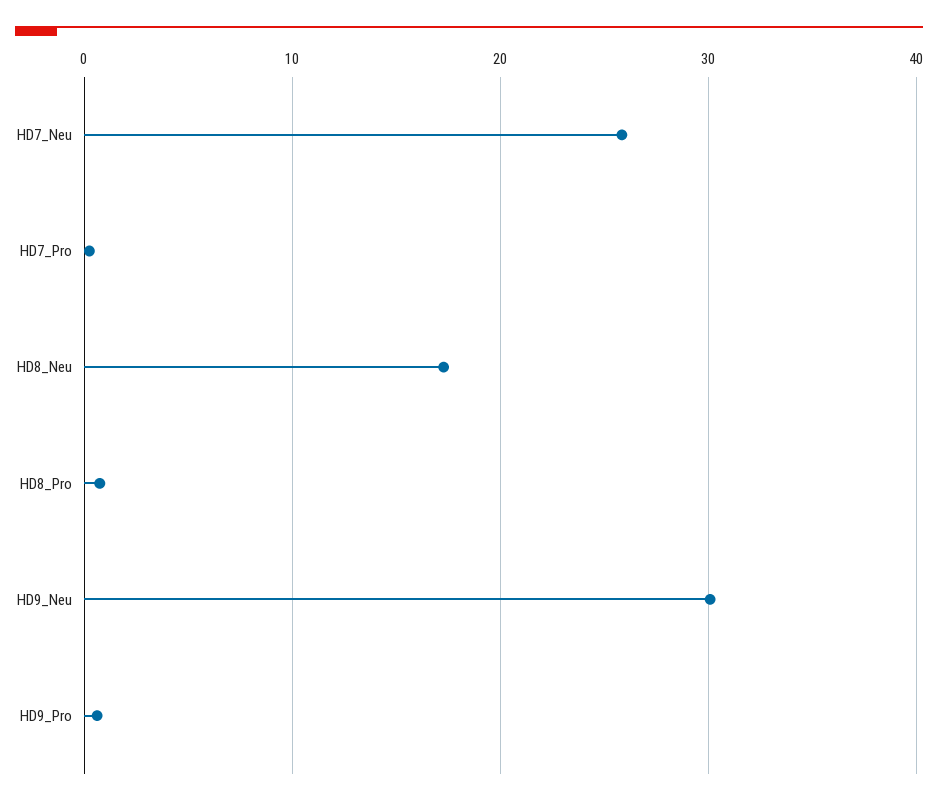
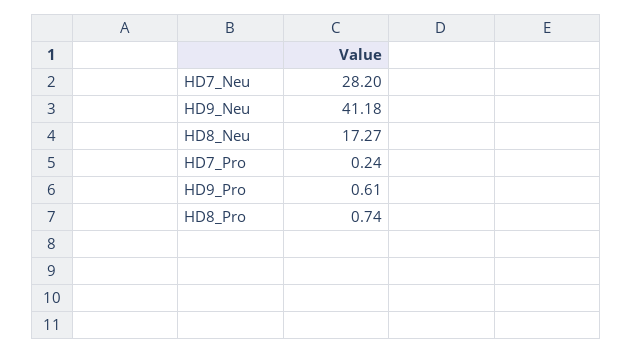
HD7_Neu: 26 -> 28.2
HD9_Neu: 30 -> 41.18

